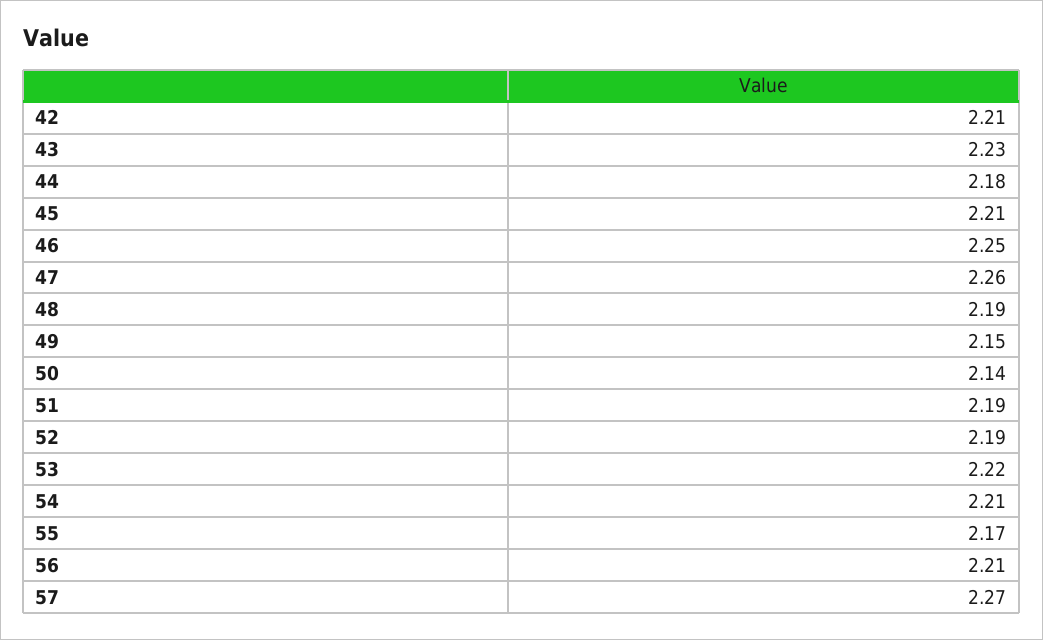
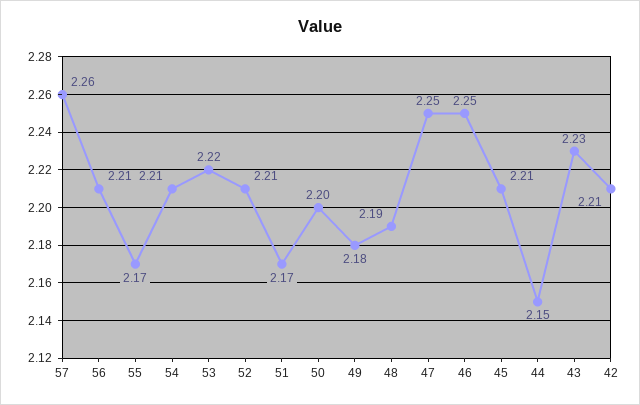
44: 2.18 -> 2.15
47: 2.26 -> 2.25
49: 2.15 -> 2.18
50: 2.14 -> 2.2
51: 2.19 -> 2.17
52: 2.19 -> 2.21
57: 2.27 -> 2.26

